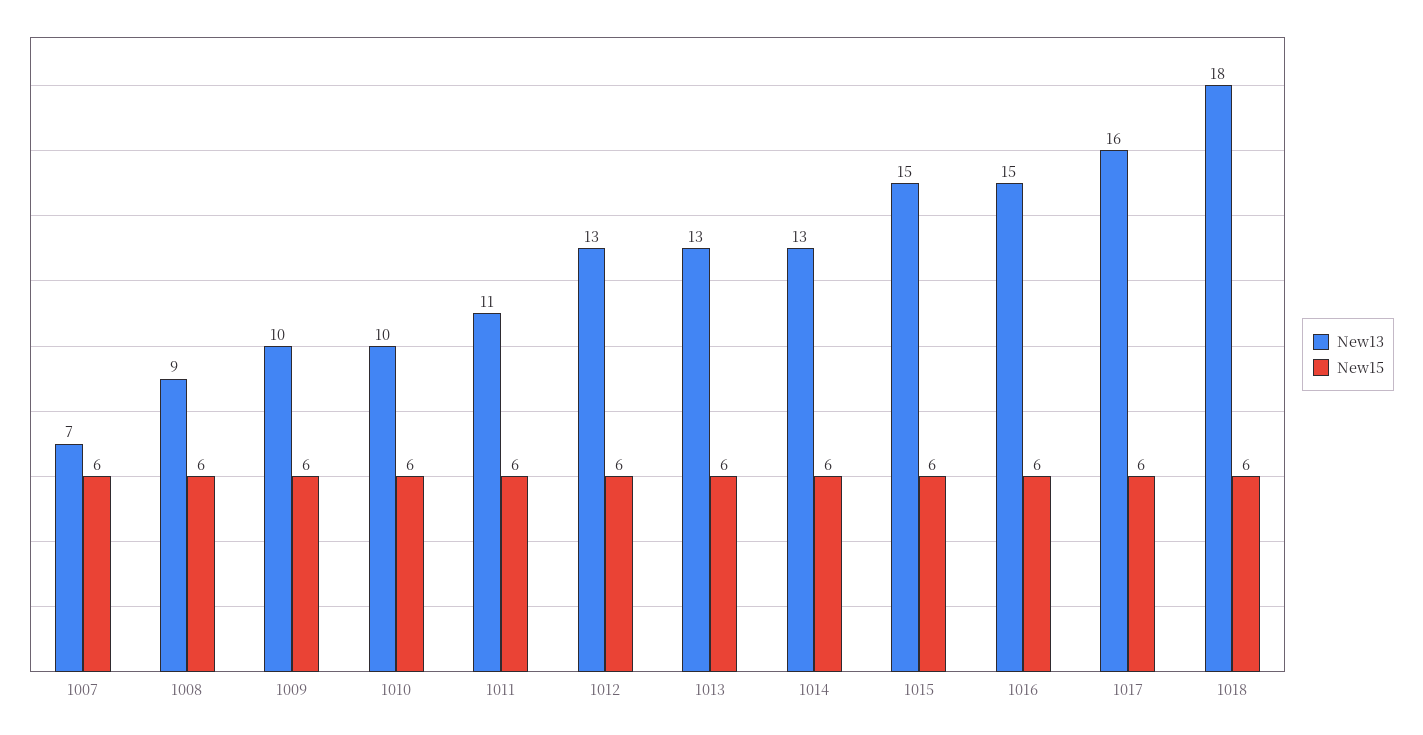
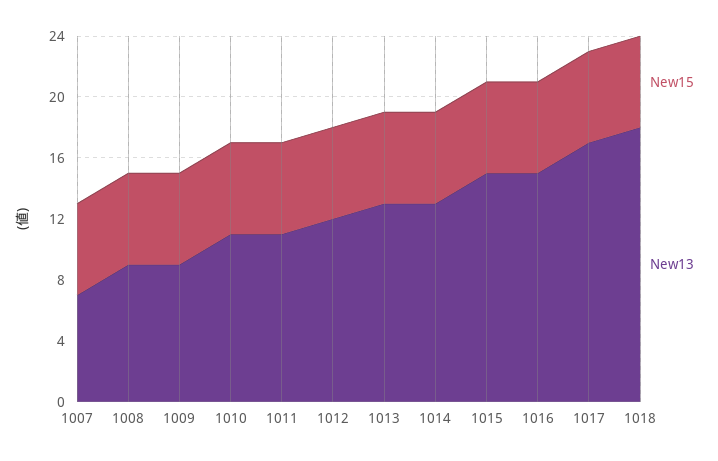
New13, 1009: 10 -> 9
New13, 1010: 10 -> 11
New13, 1012: 13 -> 12
New13, 1017: 16 -> 17

